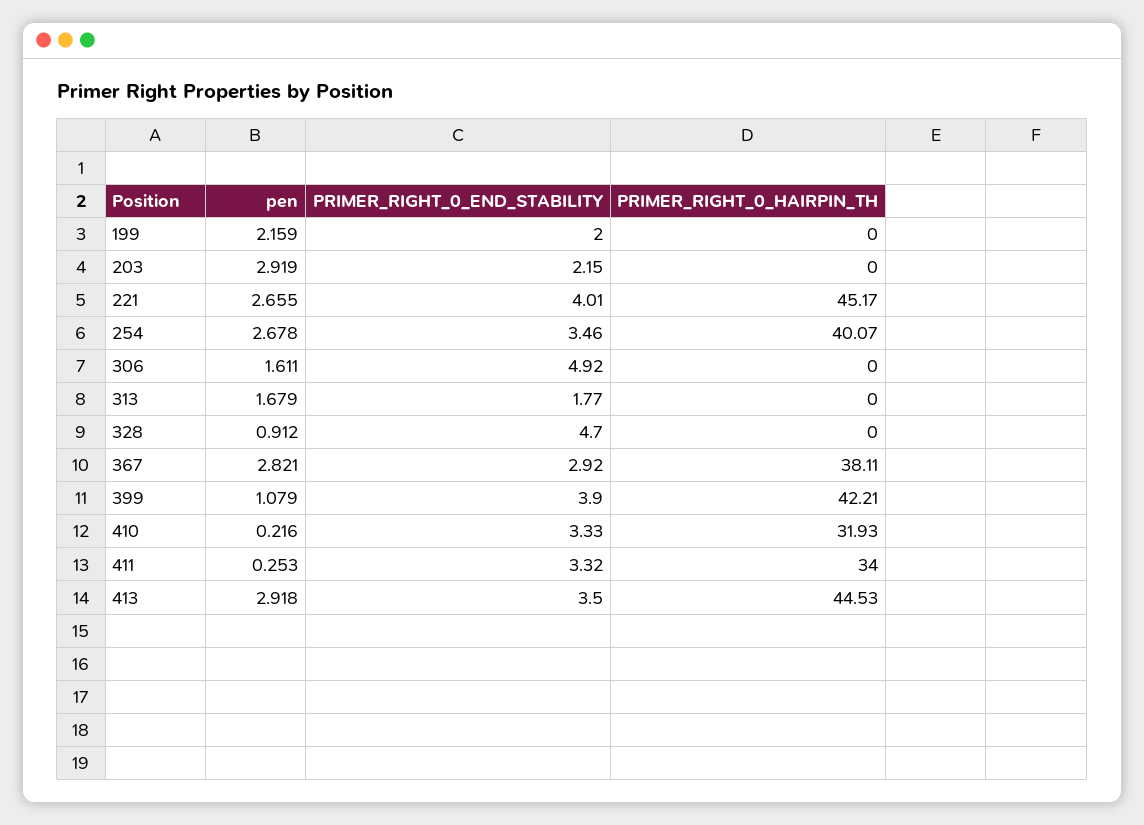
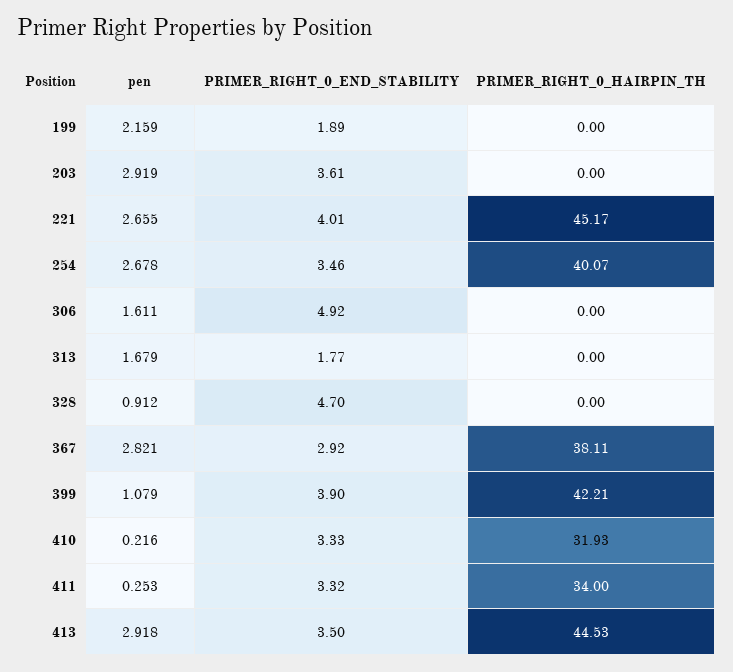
PRIMER_RIGHT_0_END_STABILITY, 199: 2 -> 1.89
PRIMER_RIGHT_0_END_STABILITY, 203: 2.15 -> 3.61

